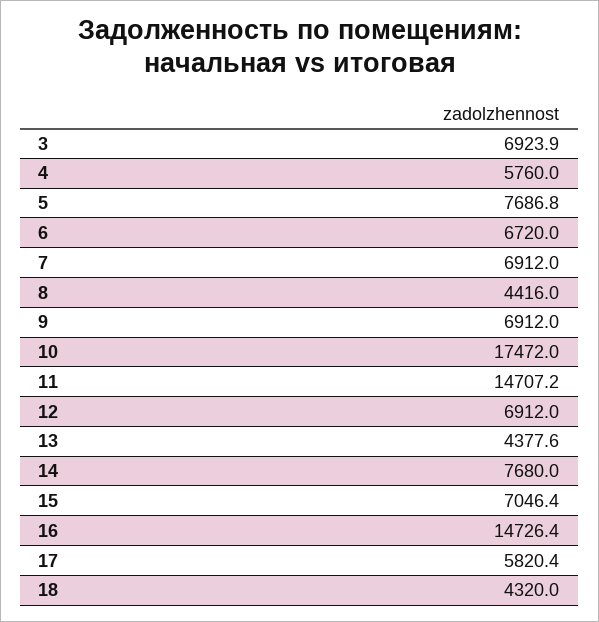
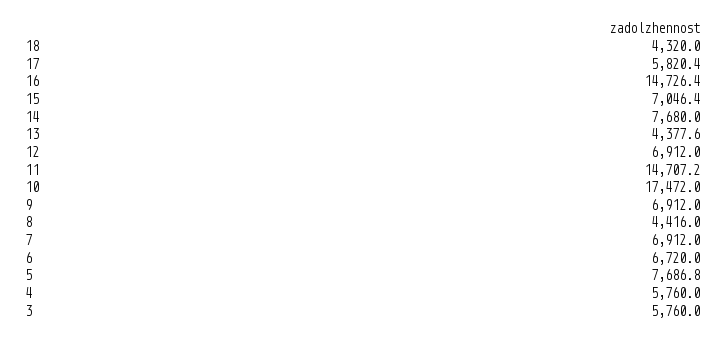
3: 6923.9 -> 5760

